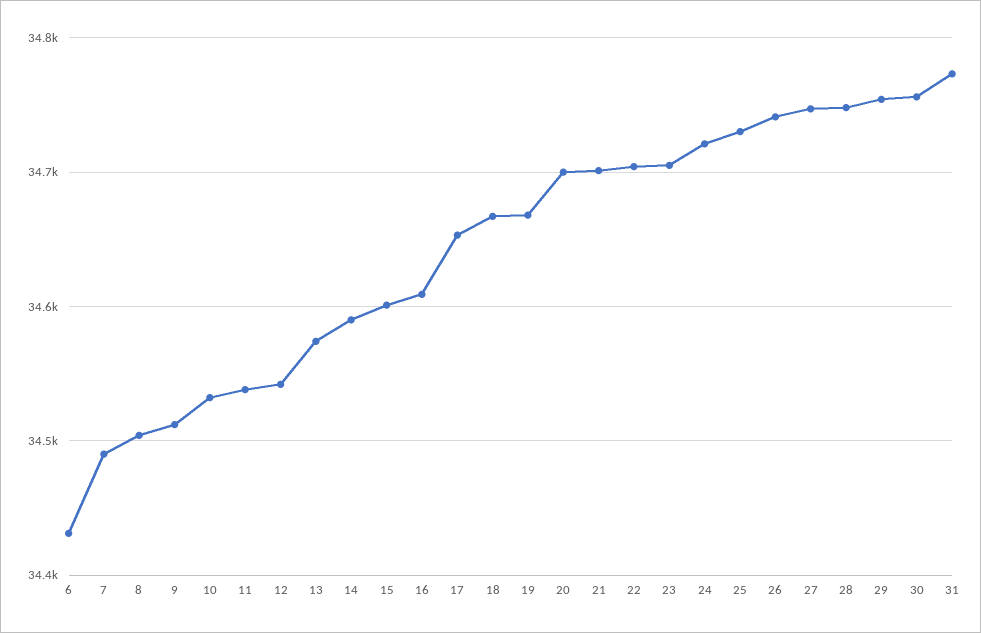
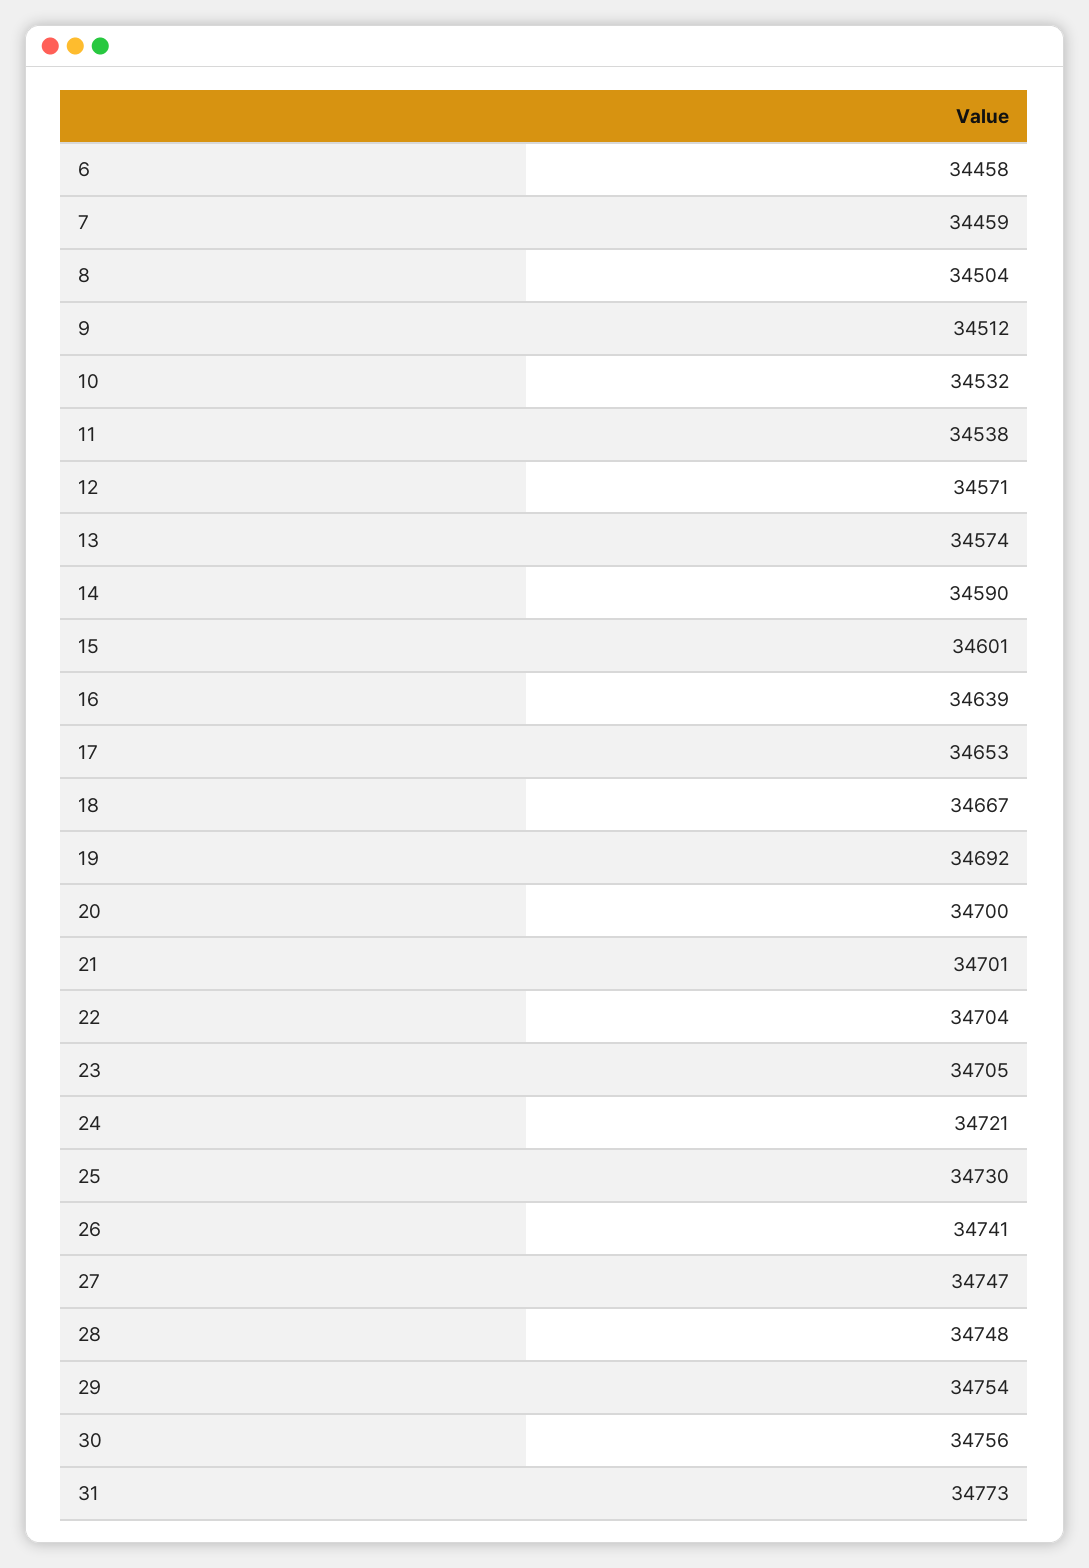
6: 34430 -> 34458
7: 34490 -> 34459
12: 34540 -> 34571
16: 34610 -> 34639
19: 34670 -> 34692

